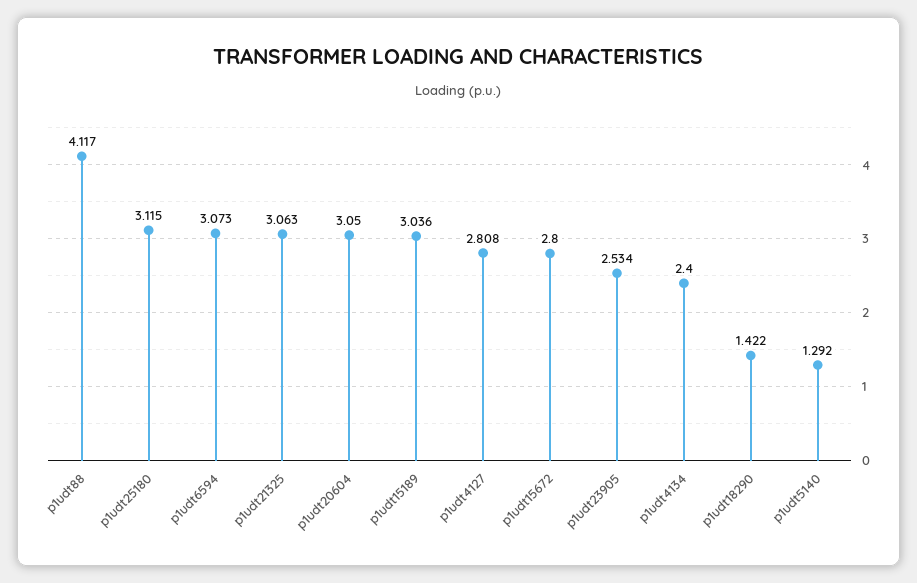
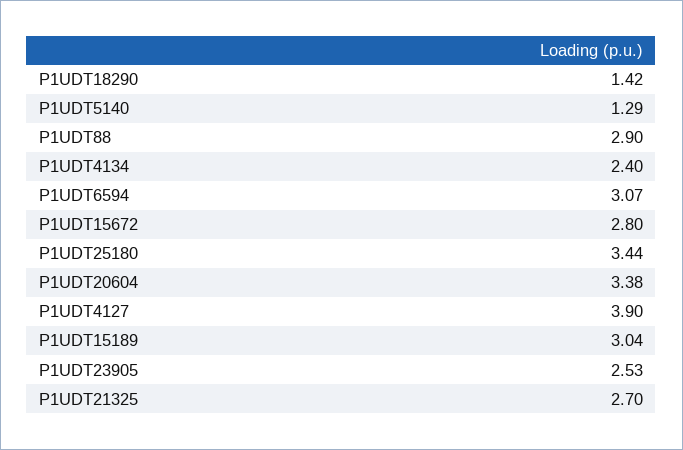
p1udt88: 4.117 -> 2.9
p1udt25180: 3.115 -> 3.44
p1udt21325: 3.063 -> 2.7
p1udt20604: 3.05 -> 3.38
p1udt4127: 2.808 -> 3.9

